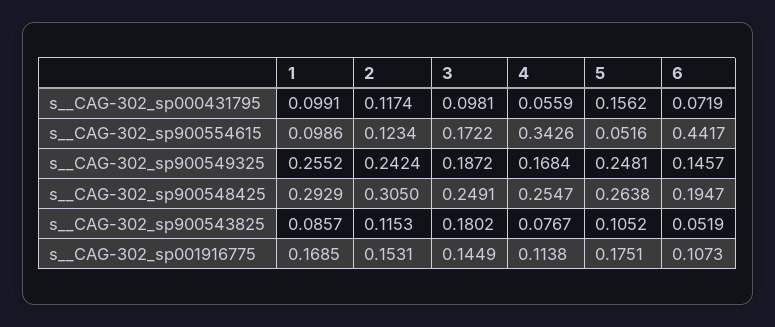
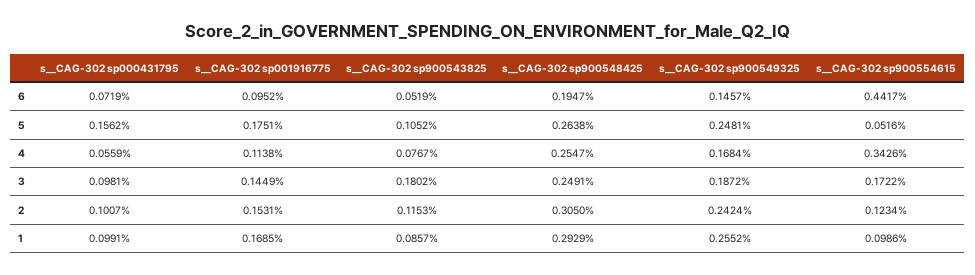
2, s__CAG-302_sp000431795: 0.1174 -> 0.1007
6, s__CAG-302_sp001916775: 0.1073 -> 0.0952

